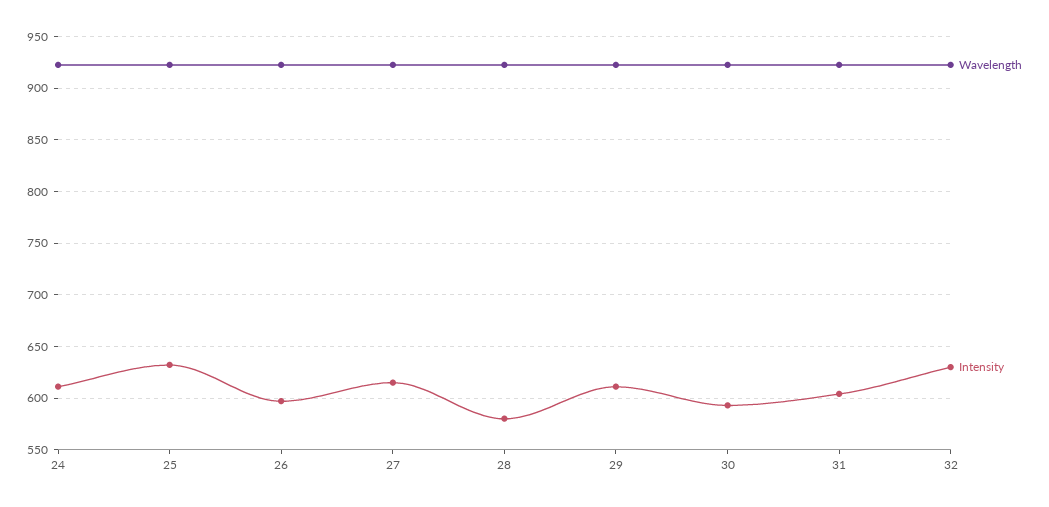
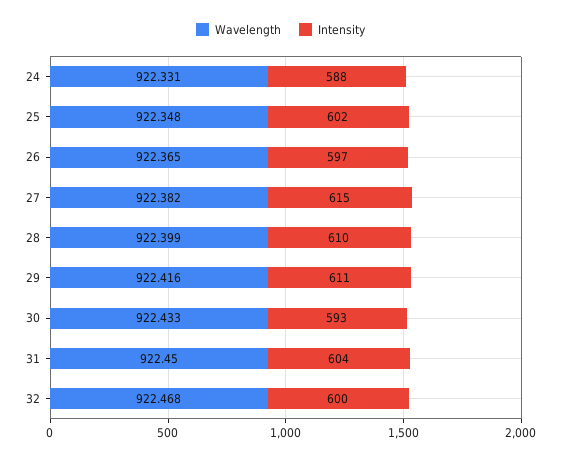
Intensity, 24: 610 -> 588
Intensity, 25: 630 -> 602
Intensity, 28: 580 -> 610
Intensity, 32: 630 -> 600

